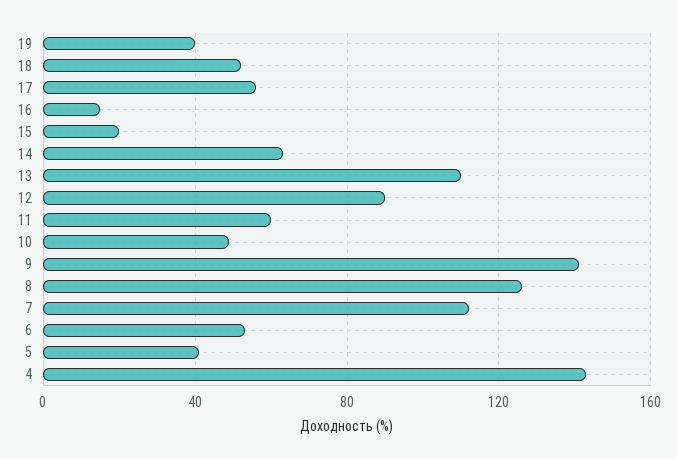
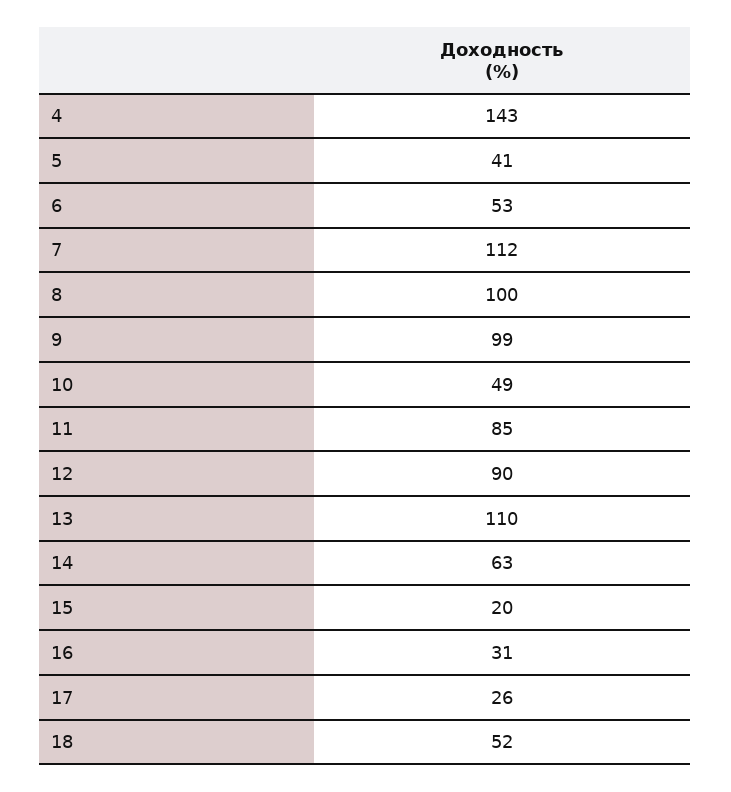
19: 40 -> none
17: 55 -> 26
16: 15 -> 31
11: 60 -> 85
9: 140 -> 99
8: 125 -> 100

